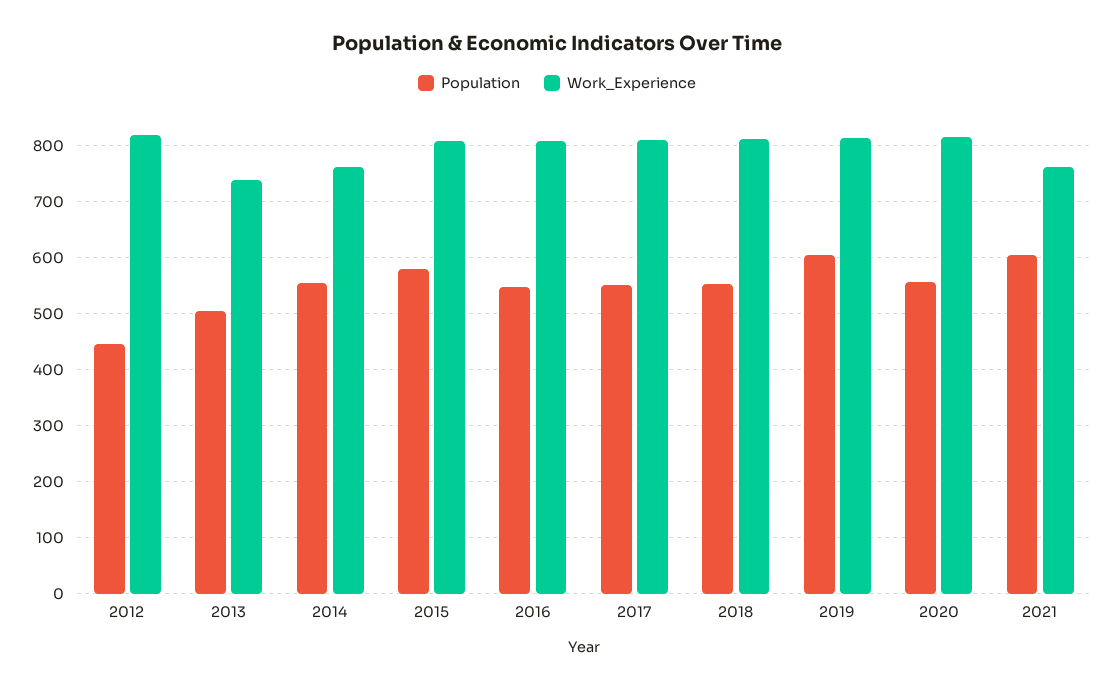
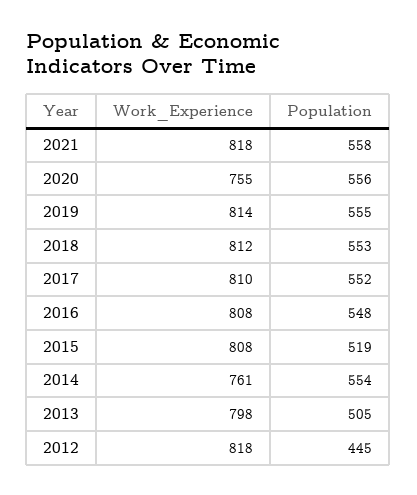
Work_Experience, 2013: 740 -> 798
Population, 2015: 580 -> 519
Population, 2019: 600 -> 555
Work_Experience, 2020: 820 -> 755
Population, 2021: 600 -> 558
Work_Experience, 2021: 760 -> 818

